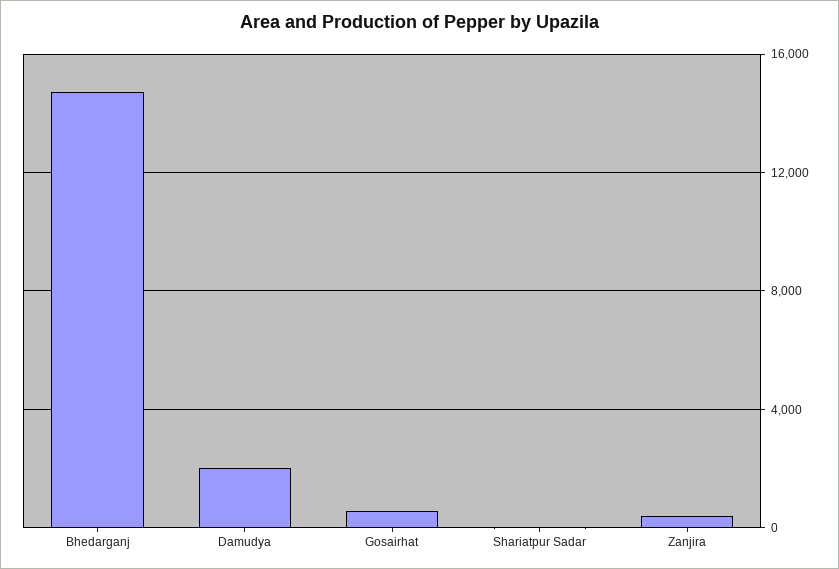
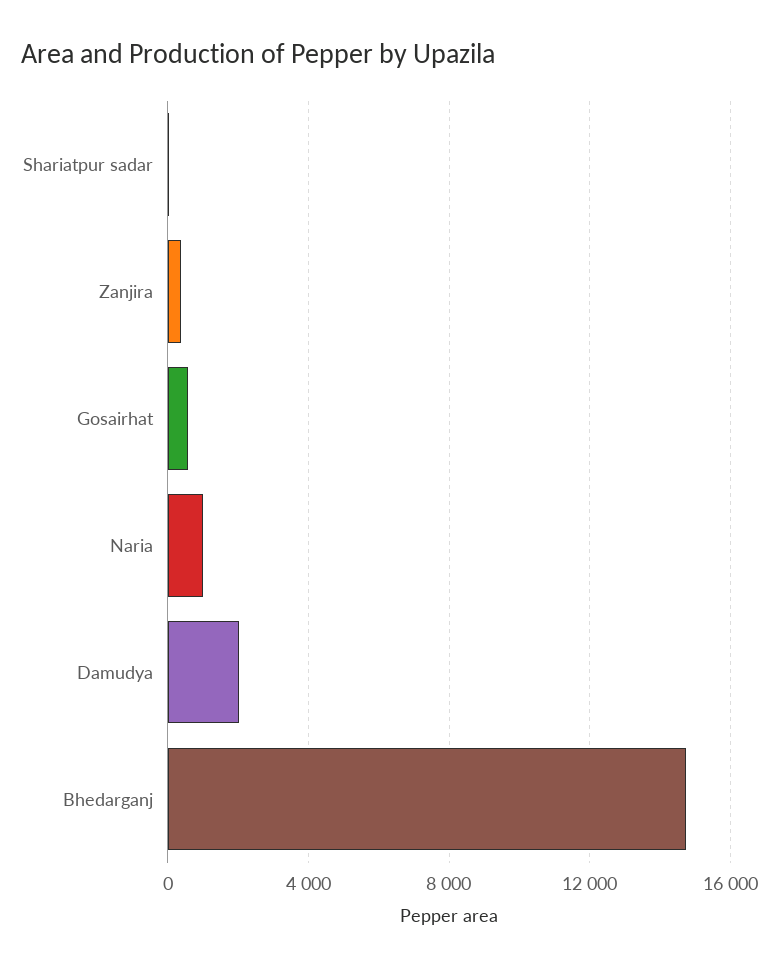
Naria: none -> 1000

